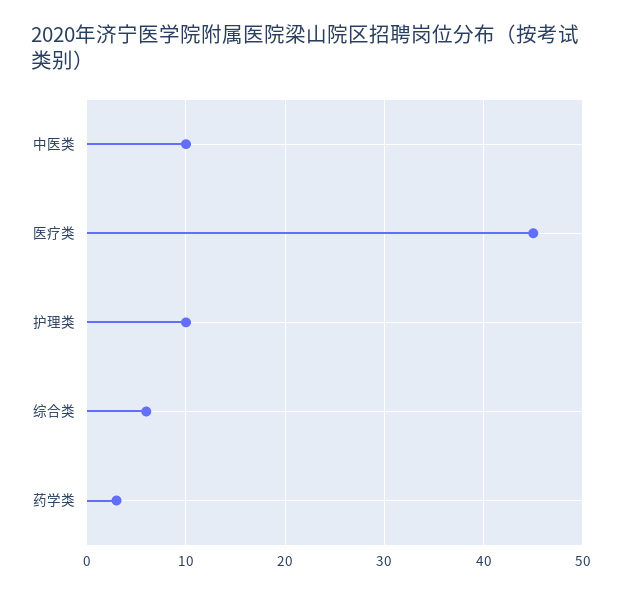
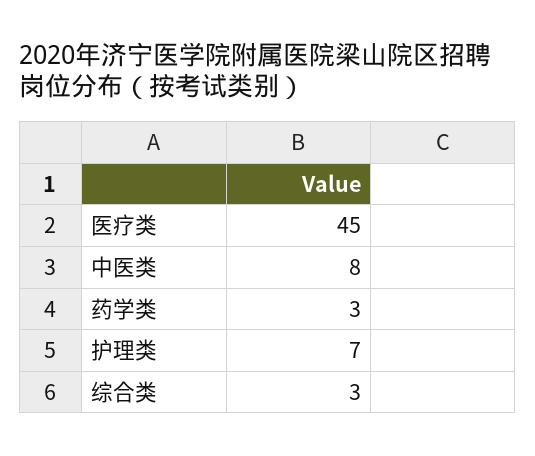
中医类: 10 -> 8
护理类: 10 -> 7
综合类: 6 -> 3

